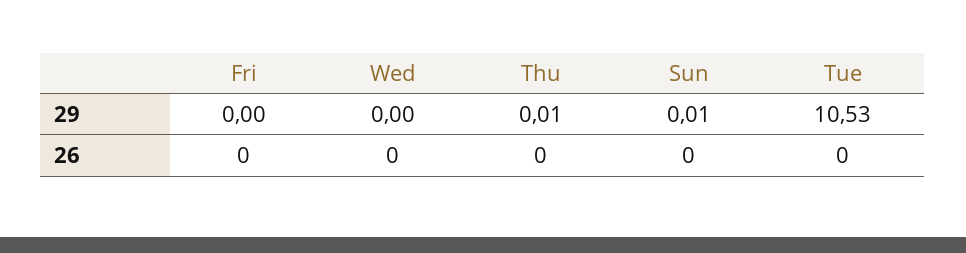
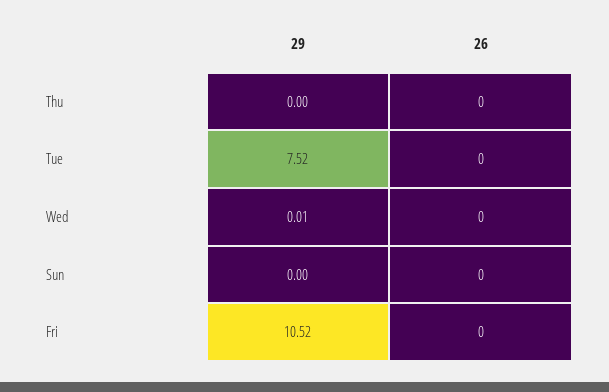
Fri, 29: 0 -> 10.52
Wed, 29: 0 -> 0.01
Thu, 29: 0.01 -> 0
Sun, 29: 0.01 -> 0
Tue, 29: 10.53 -> 7.52

